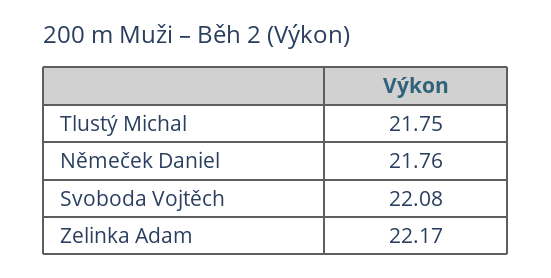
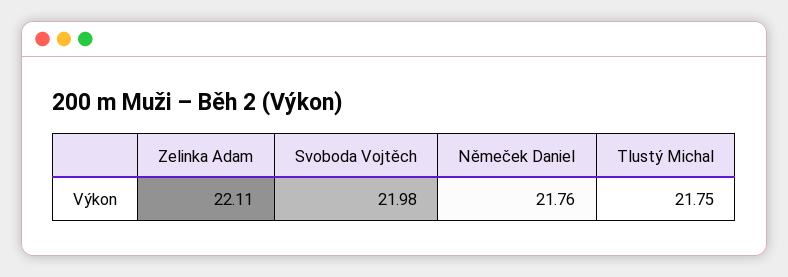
Svoboda Vojtěch: 22.08 -> 21.98
Zelinka Adam: 22.17 -> 22.11

